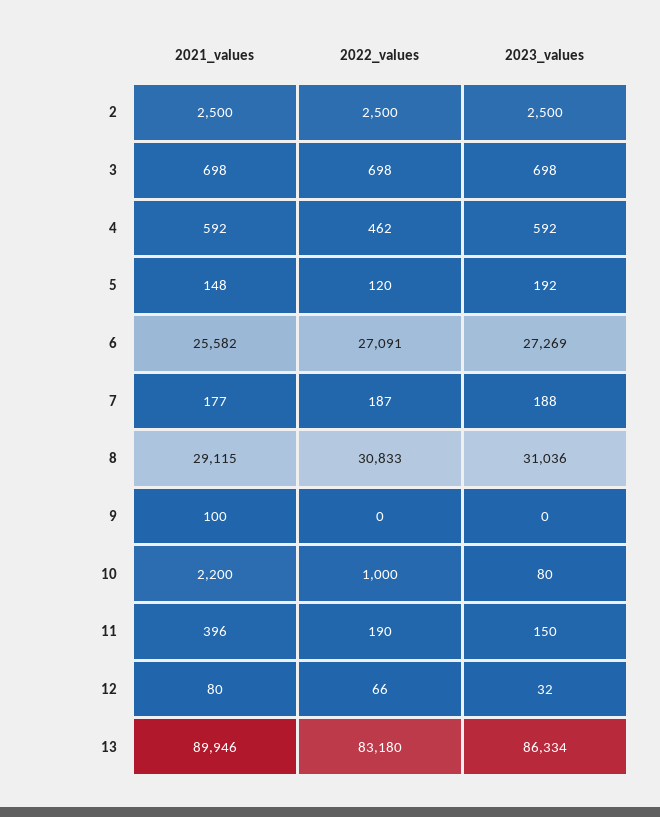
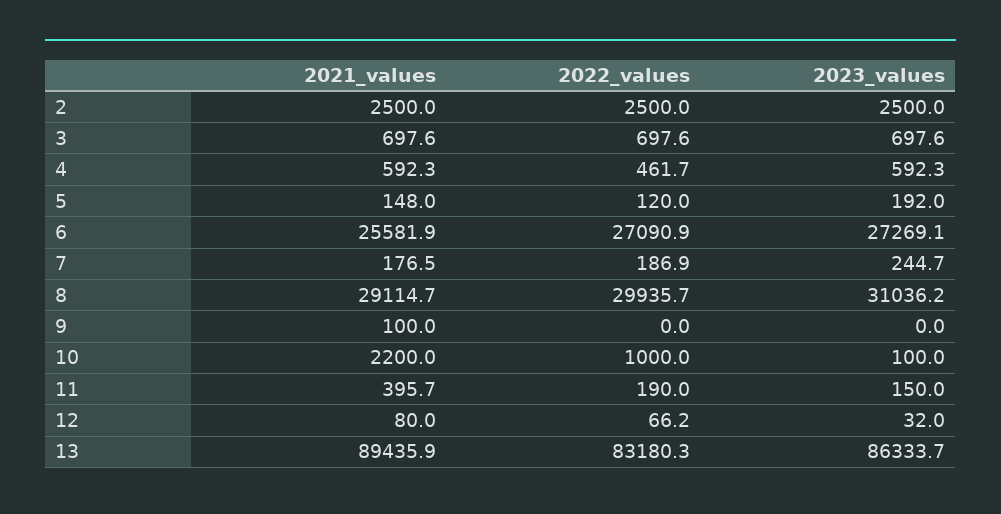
2023_values, 7: 188 -> 244.7
2022_values, 8: 30833 -> 29935.7
2023_values, 10: 80 -> 100
2021_values, 13: 89946 -> 89435.9

